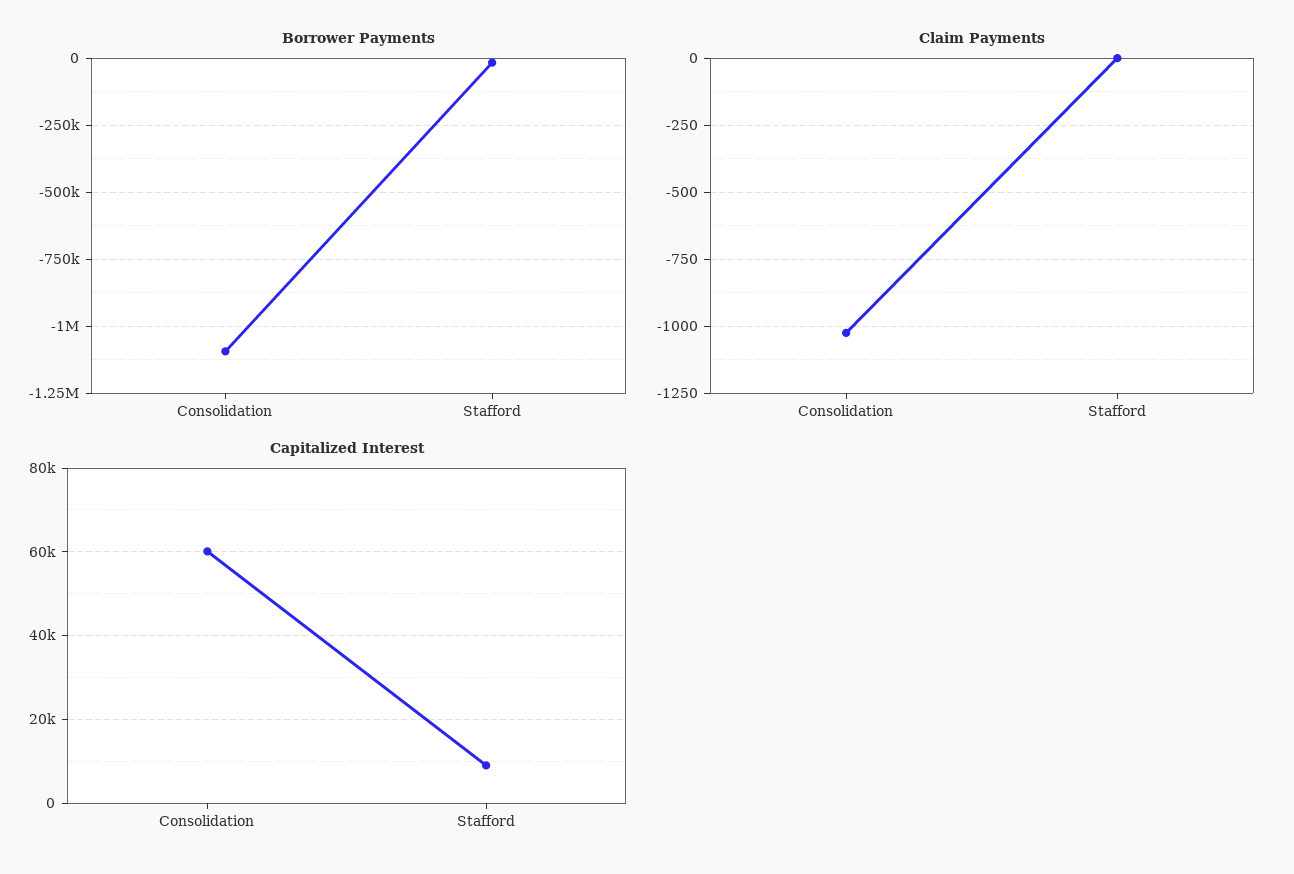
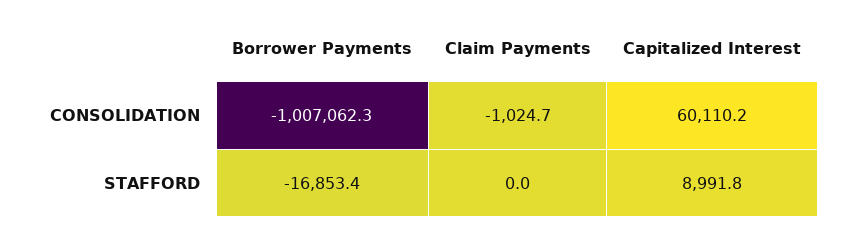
Borrower Payments, Consolidation: -1100000 -> -1007062.3

